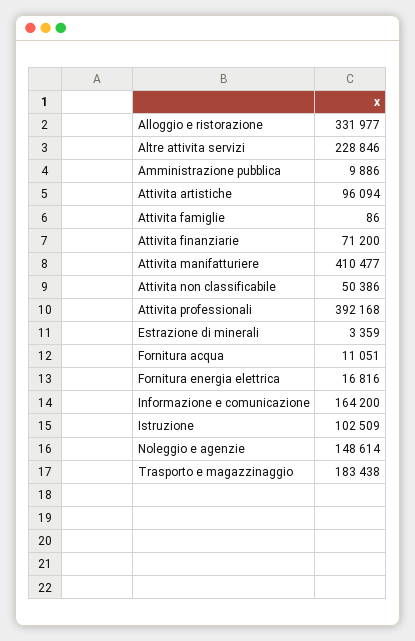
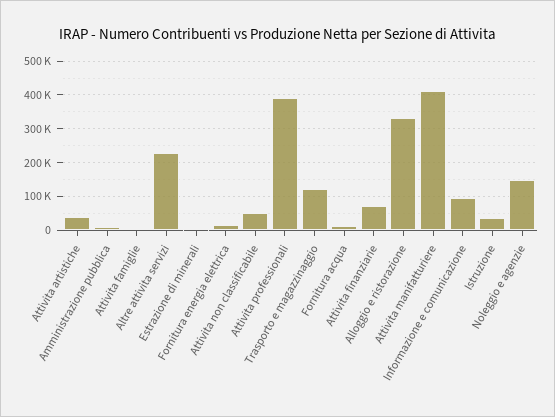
Attivita artistiche: 96094 -> 40000
Informazione e comunicazione: 164200 -> 100000
Istruzione: 102509 -> 40000
Trasporto e magazzinaggio: 183438 -> 120000

